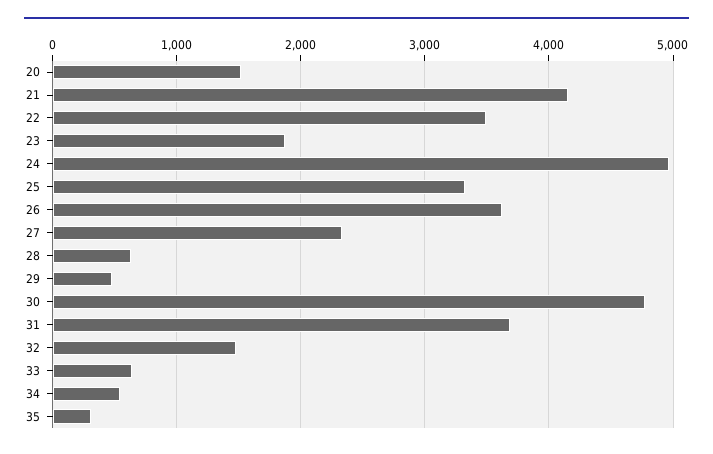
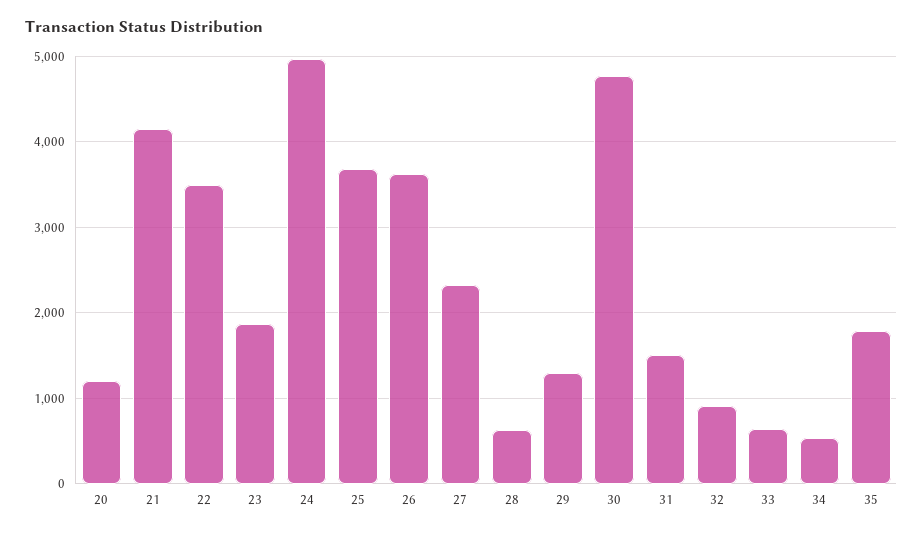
20: 1500 -> 1200
25: 3300 -> 3700
29: 500 -> 1300
31: 3700 -> 1500
32: 1500 -> 900
35: 300 -> 1800

